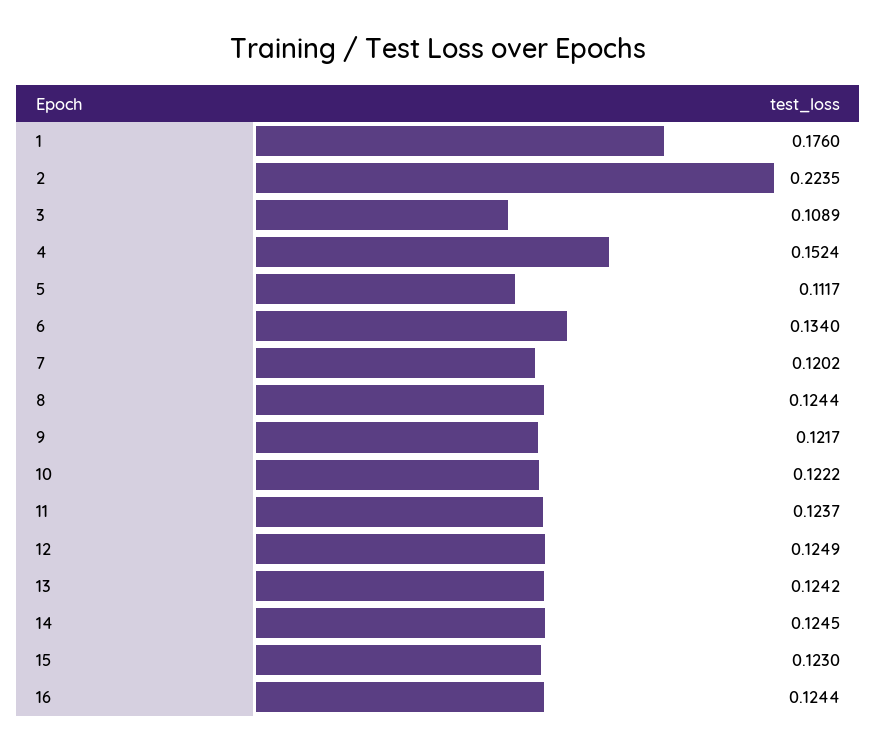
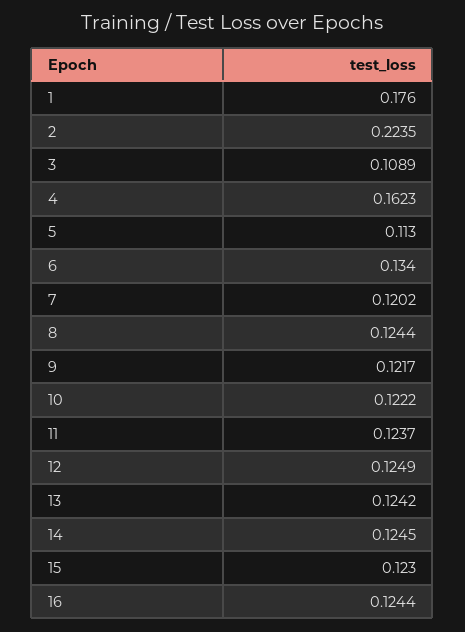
4: 0.1524 -> 0.1623
5: 0.1117 -> 0.113

